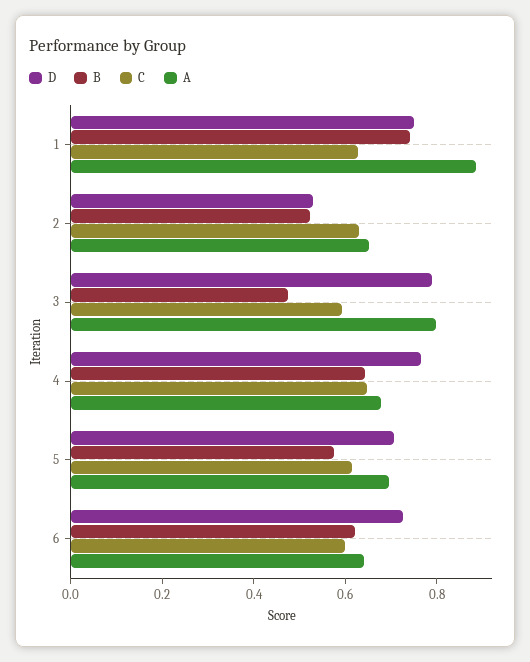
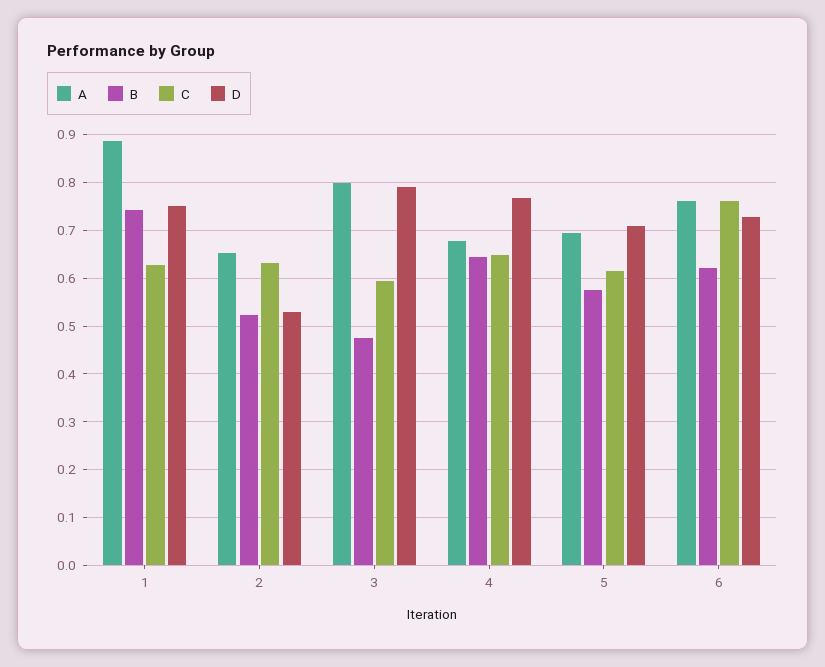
C, 6: 0.6 -> 0.76
A, 6: 0.65 -> 0.76

